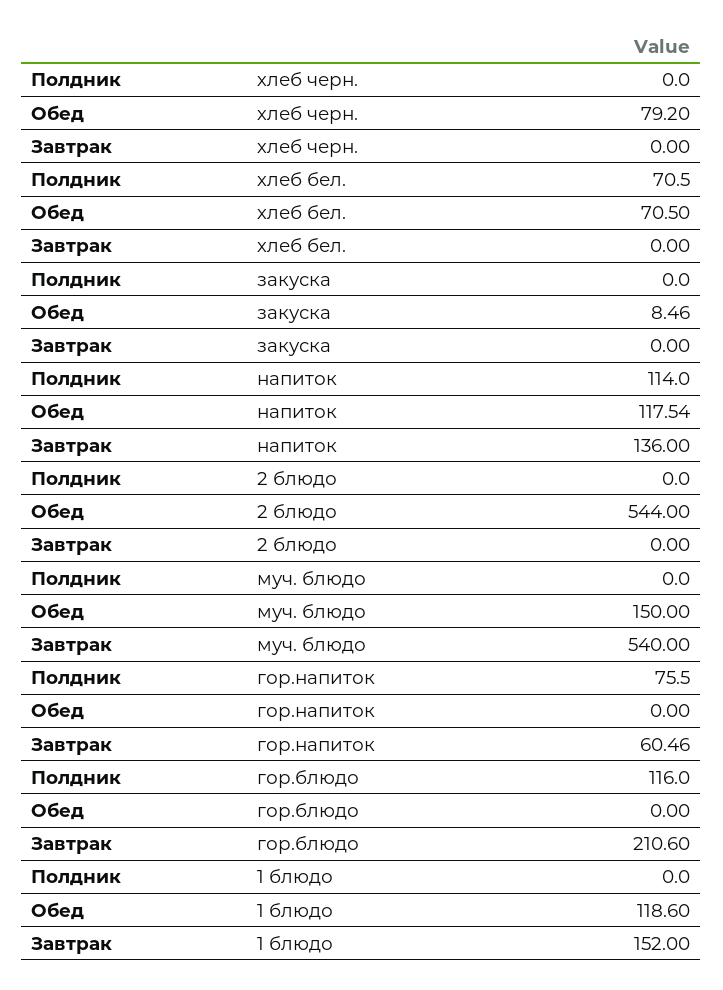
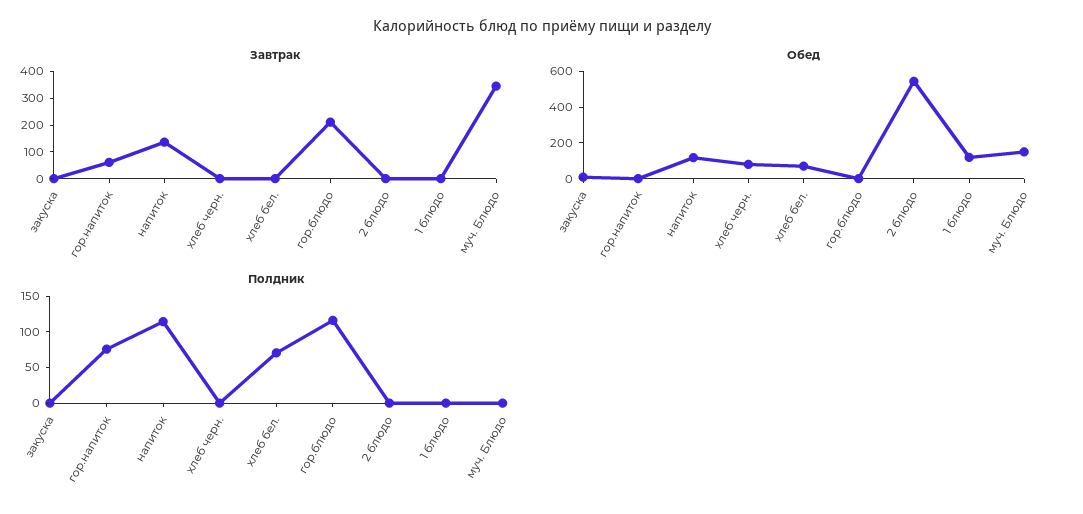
Завтрак, муч. блюдо: 540 -> 350
Завтрак, 1 блюдо: 152 -> 0

